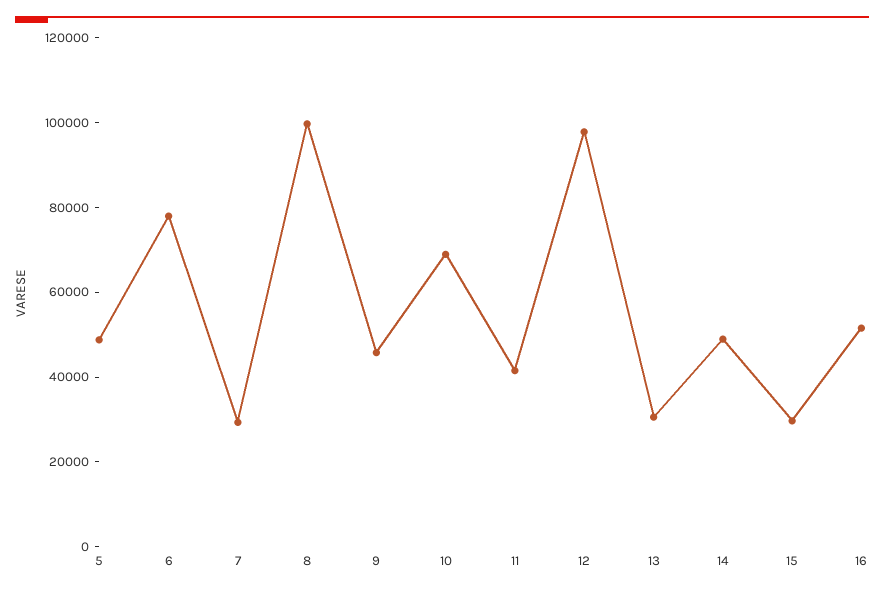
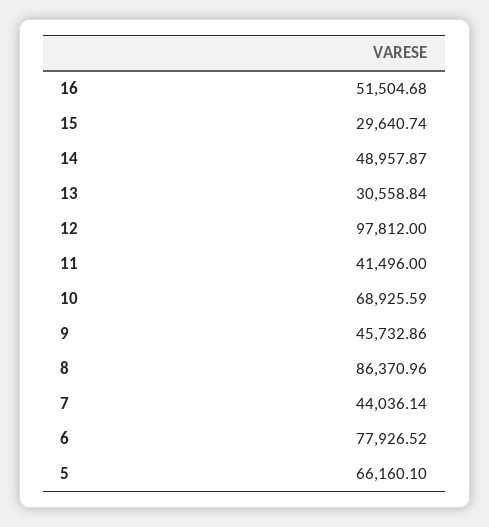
5: 50000 -> 66160.1
7: 30000 -> 44036.14
8: 100000 -> 86370.96

